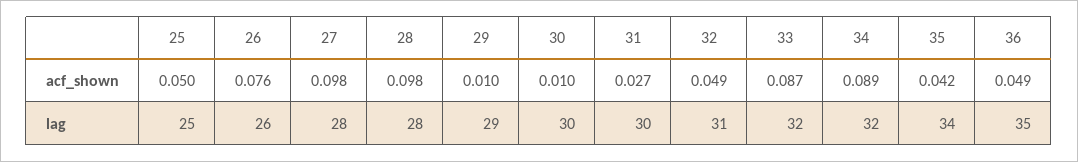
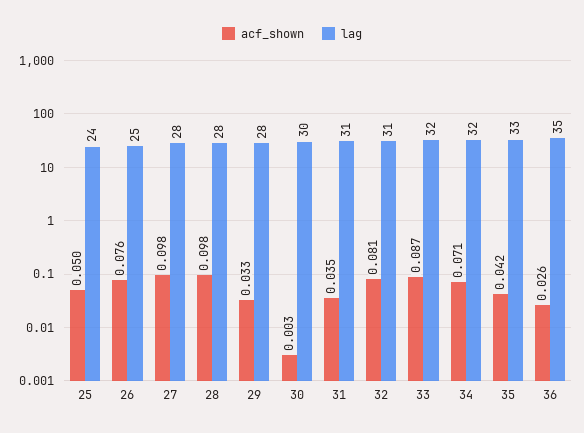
acf_shown, 29: 0.01 -> 0.033
acf_shown, 30: 0.01 -> 0.003
acf_shown, 31: 0.027 -> 0.035
acf_shown, 32: 0.049 -> 0.081
acf_shown, 34: 0.089 -> 0.071
acf_shown, 36: 0.049 -> 0.026
lag, 25: 25 -> 24
lag, 26: 26 -> 25
lag, 29: 29 -> 28
lag, 31: 30 -> 31
lag, 35: 34 -> 33

